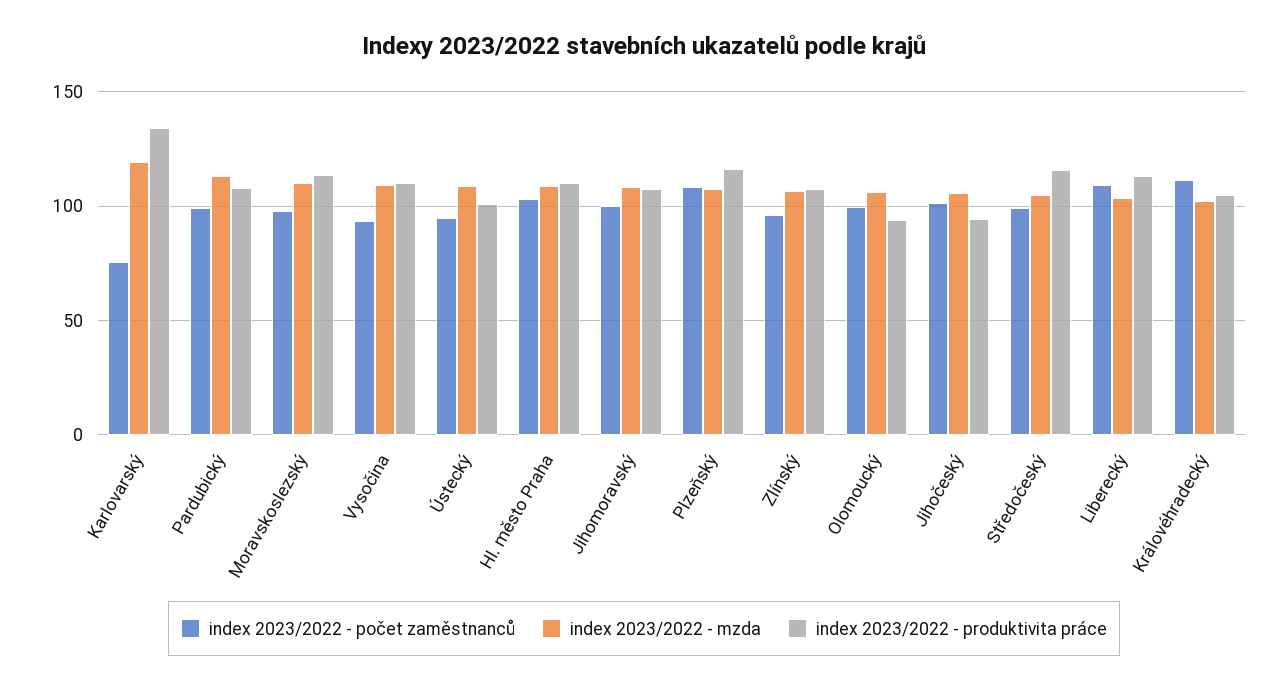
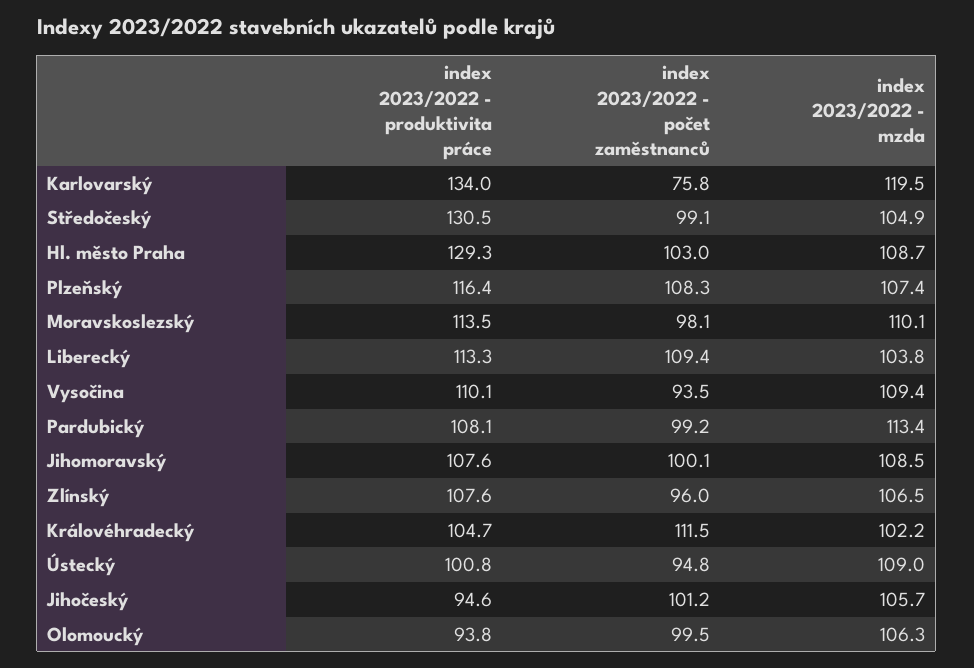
index 2023/2022 - produktivita práce, Hl. město Praha: 110 -> 129.3
index 2023/2022 - produktivita práce, Středočeský: 115 -> 130.5

